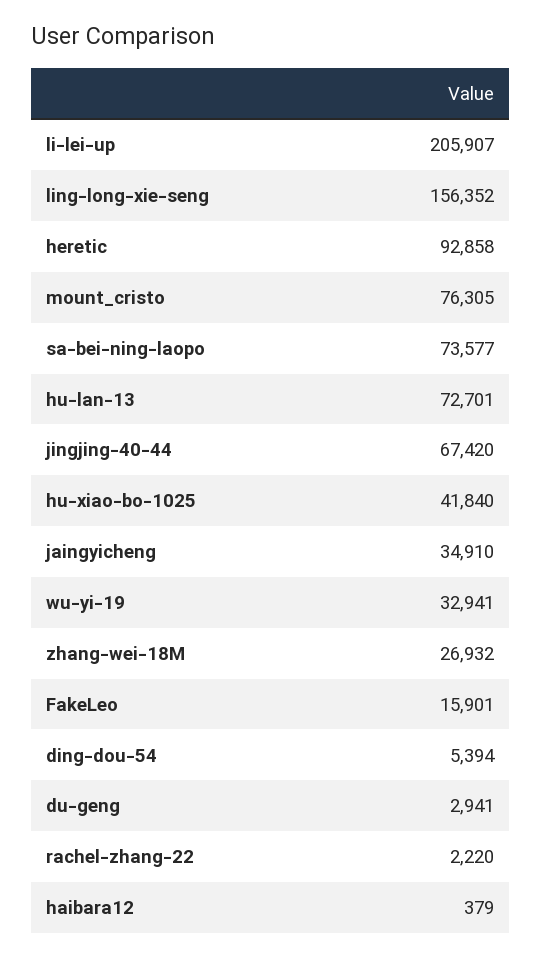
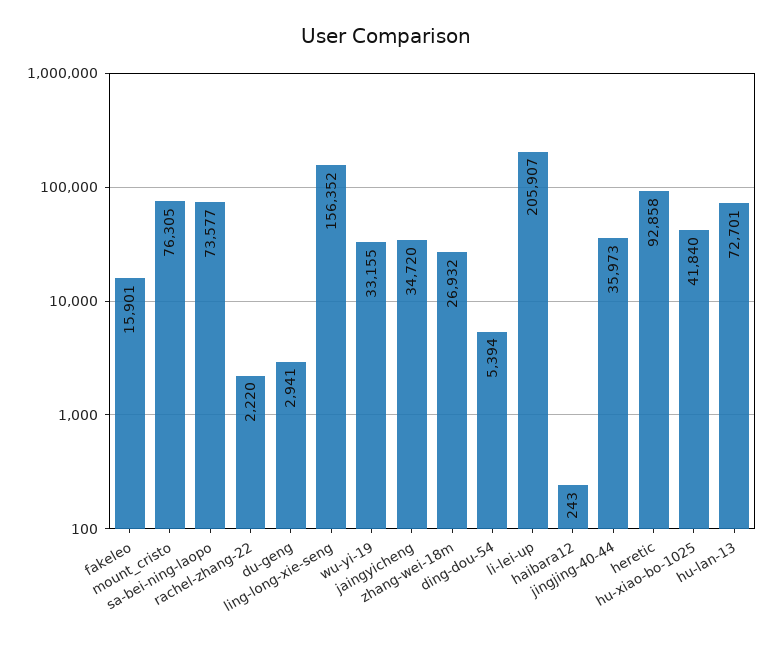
jingjing-40-44: 67420 -> 35973
jaingyicheng: 34910 -> 34720
wu-yi-19: 32941 -> 33155
haibara12: 379 -> 243

